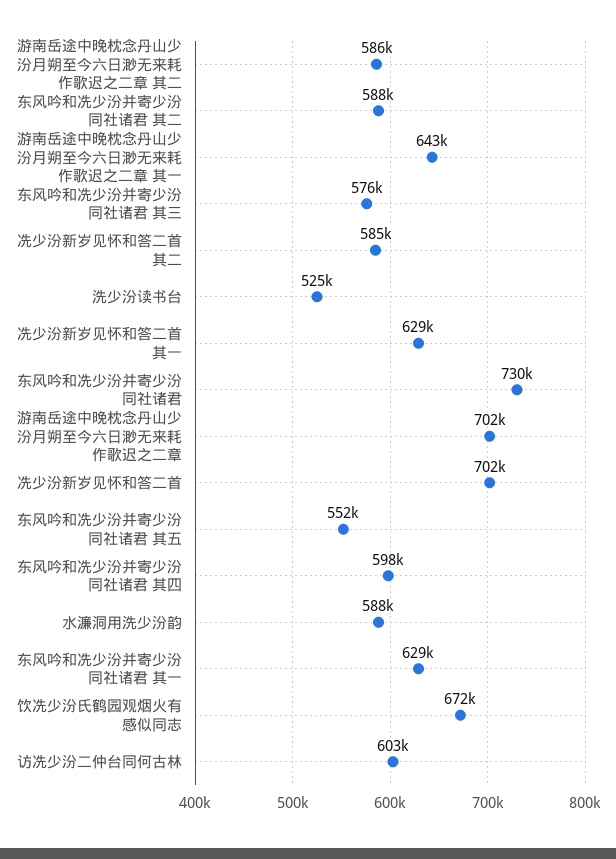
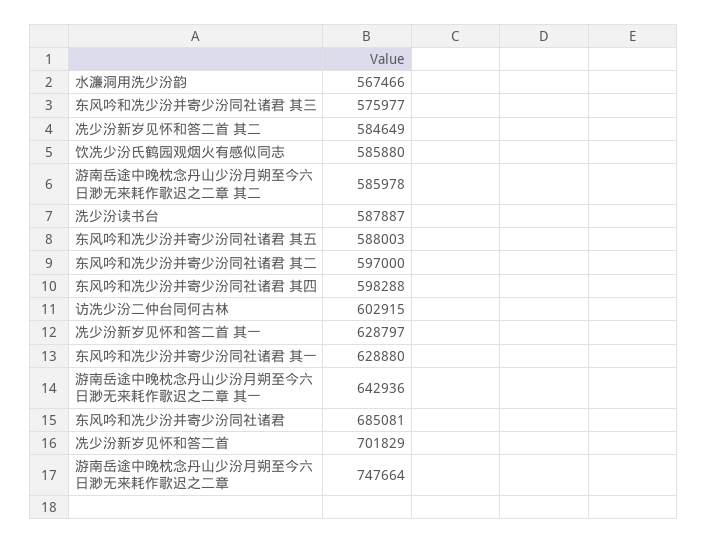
东风吟和冼少汾并寄少汾同社诸君 其二: 588000 -> 597000
洗少汾读书台: 525000 -> 587887
东风吟和冼少汾并寄少汾同社诸君: 730000 -> 685081
游南岳途中晚枕念丹山少汾月朔至今六日渺无来耗作歌迟之二章: 702000 -> 747664
东风吟和冼少汾并寄少汾同社诸君 其五: 552000 -> 588003
水濂洞用洗少汾韵: 588000 -> 567466
饮冼少汾氏鹤园观烟火有感似同志: 672000 -> 585880

